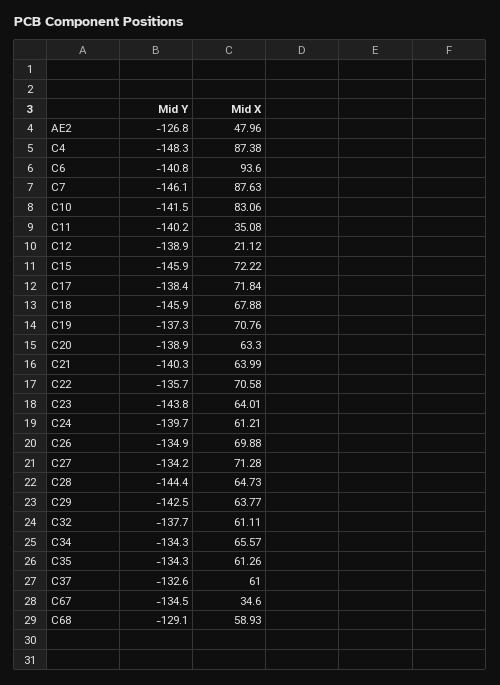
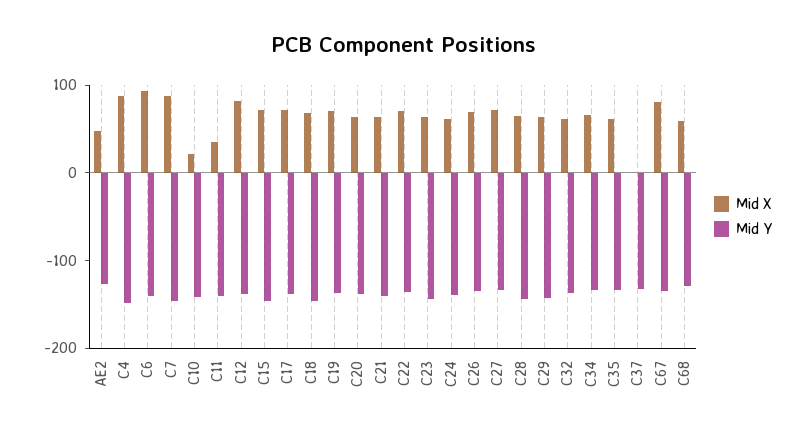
Mid X, C10: 83.06 -> 20
Mid X, C12: 21.12 -> 80
Mid X, C37: 61 -> 0
Mid X, C67: 34.6 -> 80

